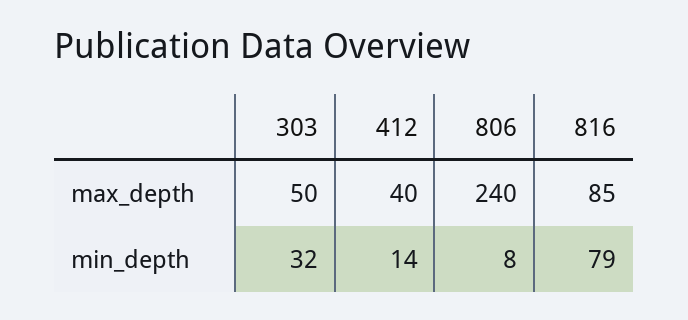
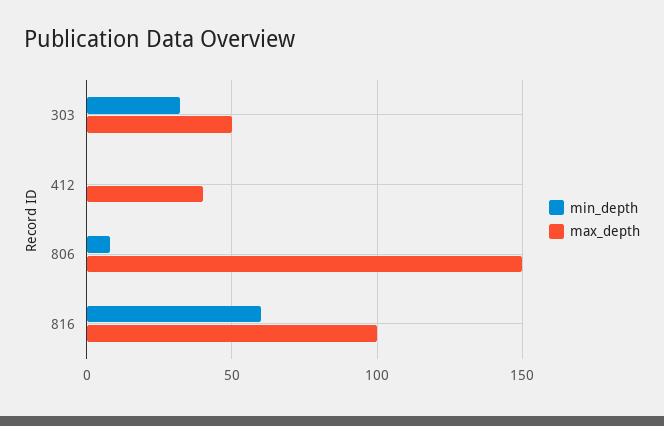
max_depth, 806: 240 -> 150
max_depth, 816: 85 -> 100
min_depth, 412: 14 -> 0
min_depth, 816: 79 -> 60

